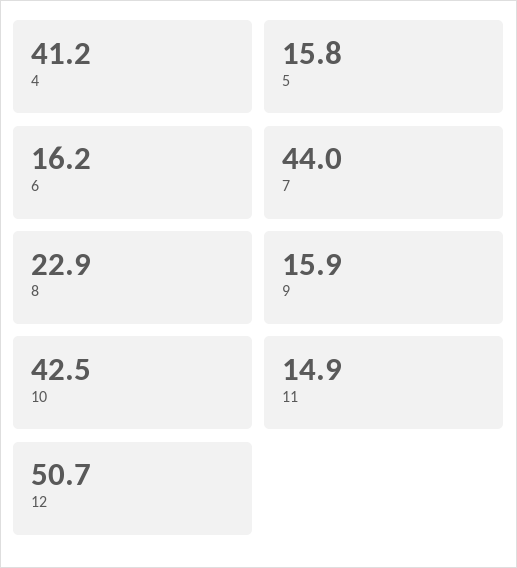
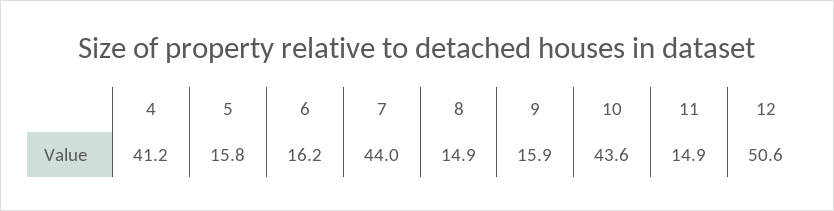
8: 22.9 -> 14.9
10: 42.5 -> 43.6
12: 50.7 -> 50.6

